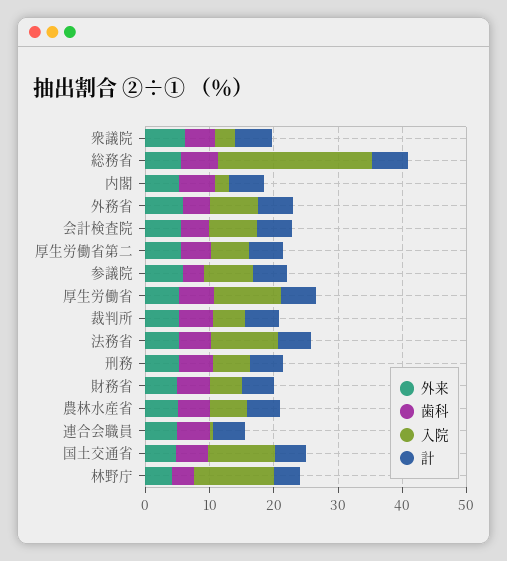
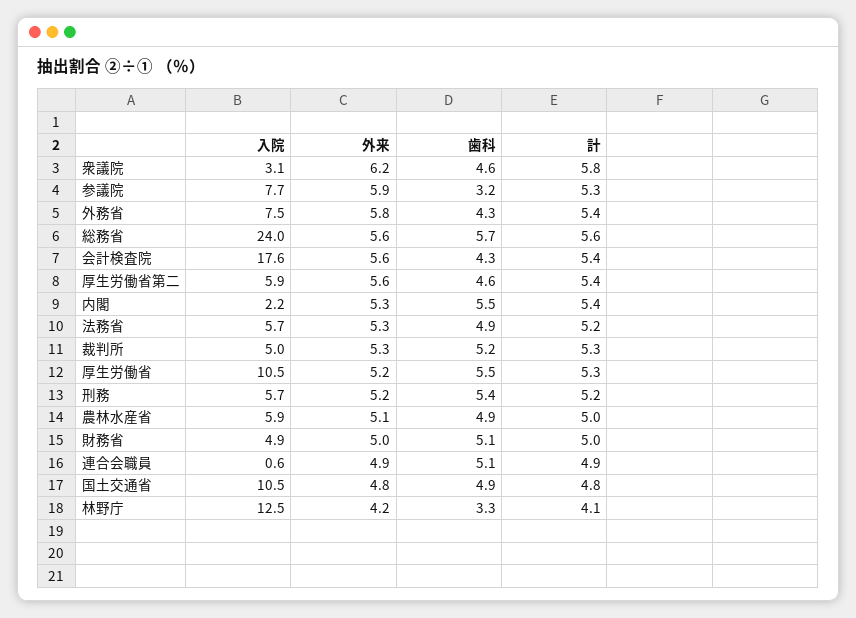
入院, 会計検査院: 8 -> 17.6
入院, 法務省: 10 -> 5.7

